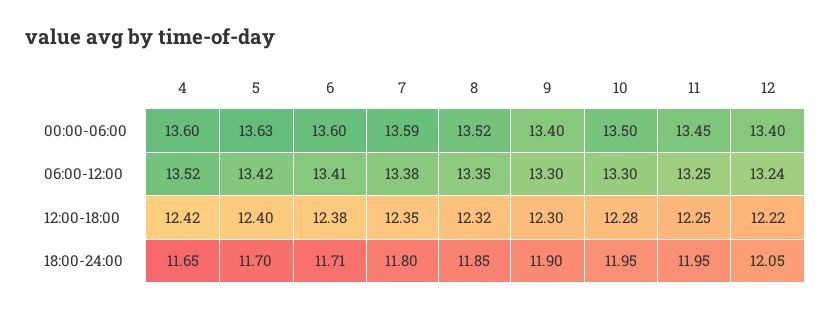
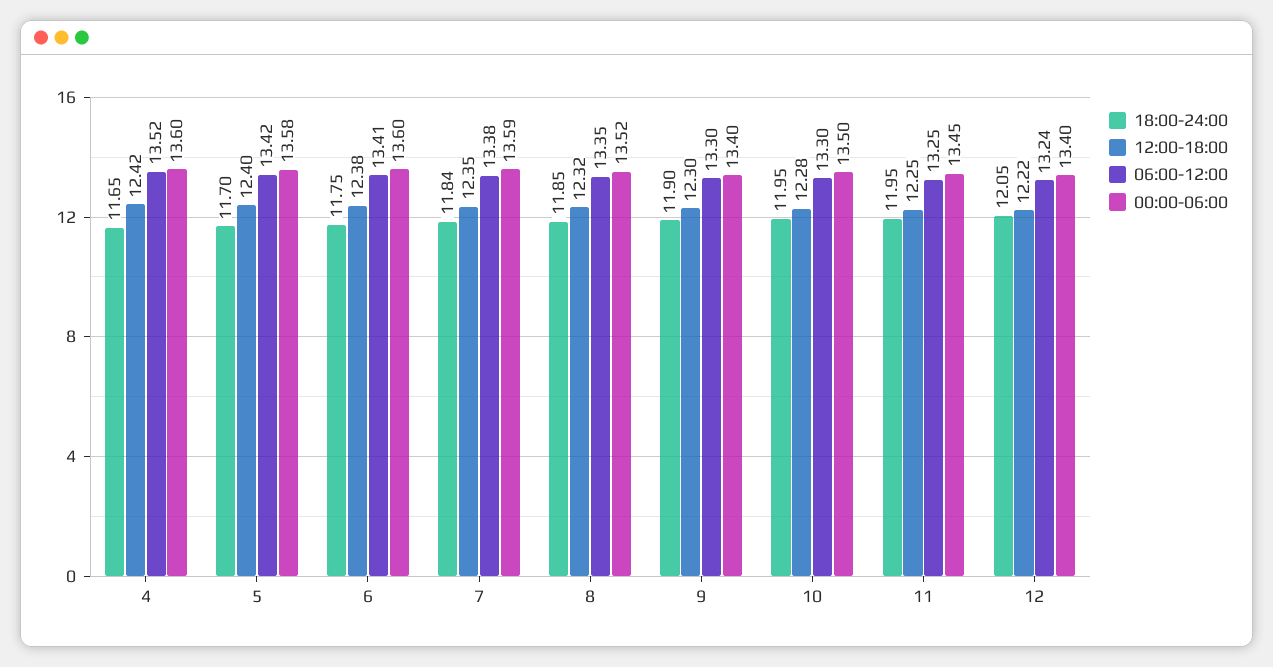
00:00-06:00, 5: 13.63 -> 13.58
18:00-24:00, 6: 11.71 -> 11.75
18:00-24:00, 7: 11.8 -> 11.84

